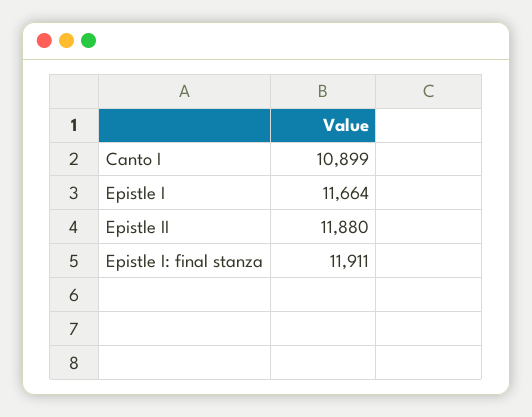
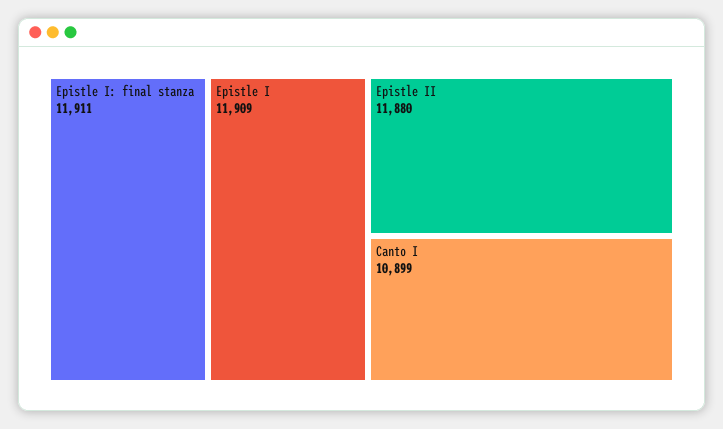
Epistle I: 11664 -> 11909

